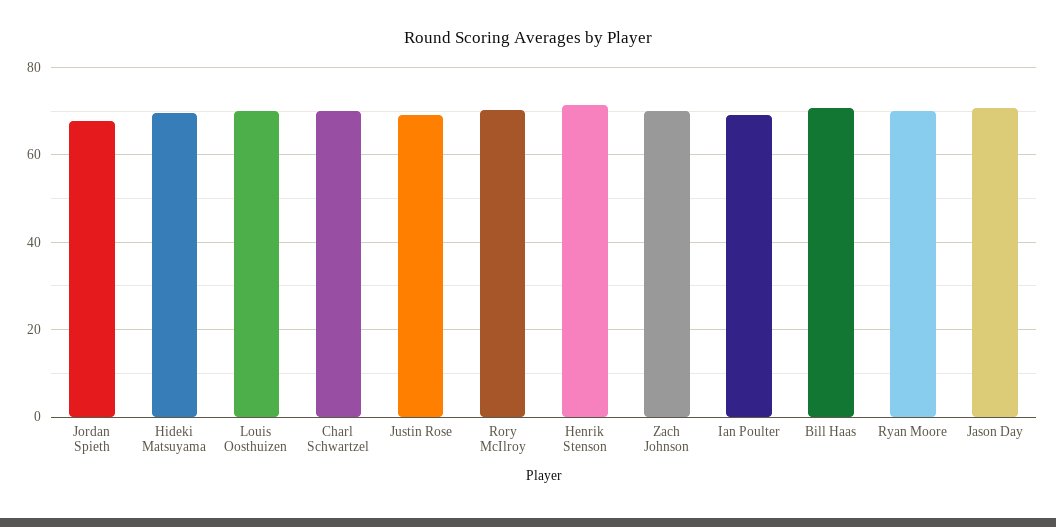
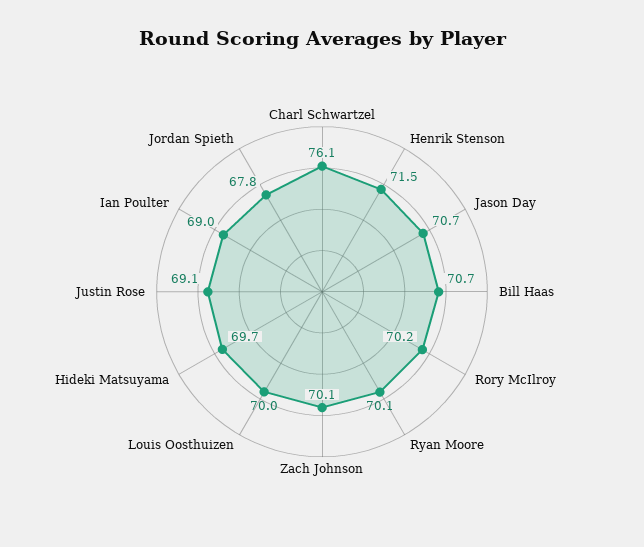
Charl Schwartzel: 70 -> 76.1

